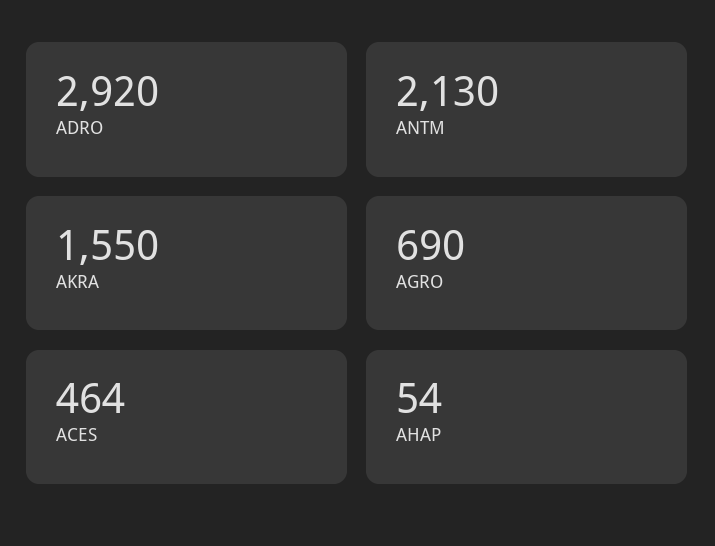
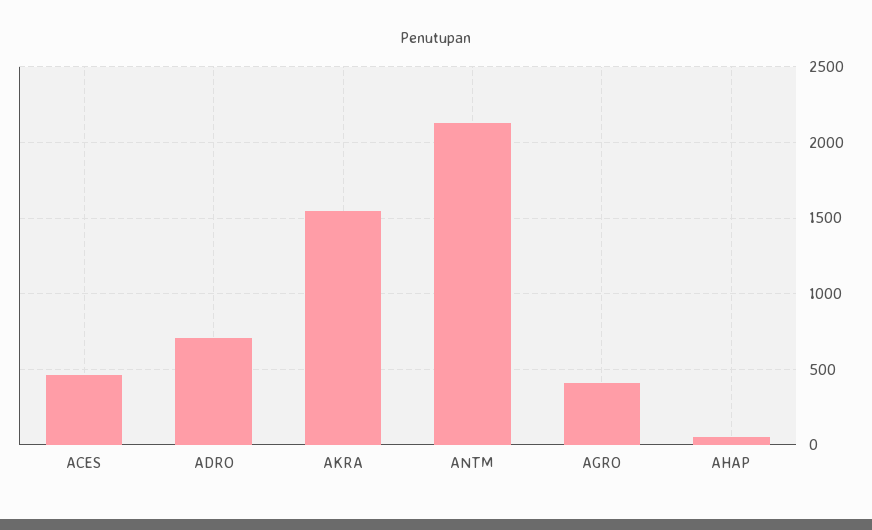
ADRO: 2920 -> 700
AGRO: 690 -> 400

